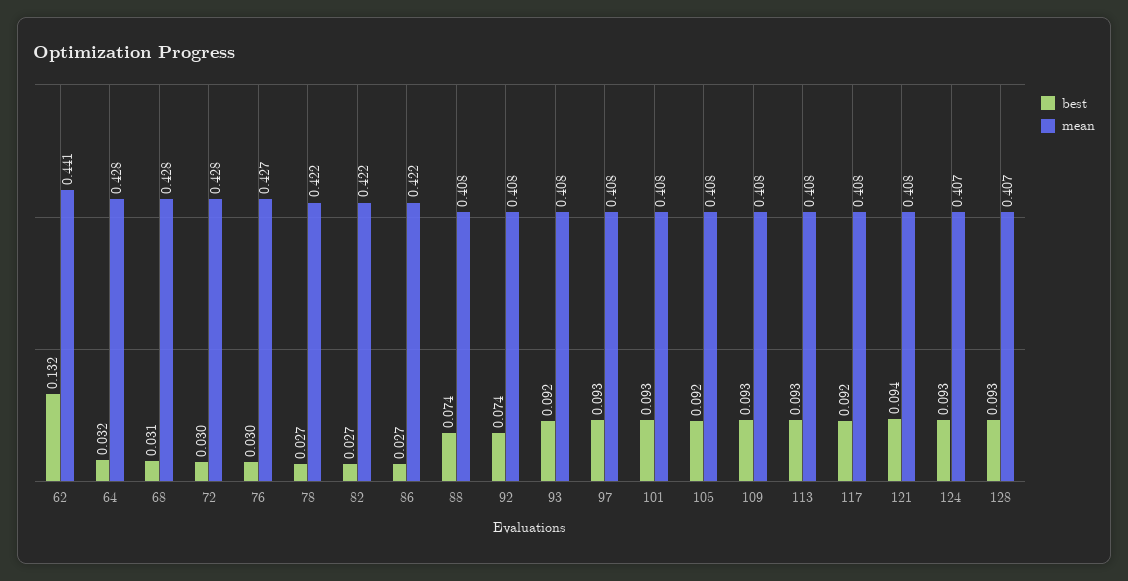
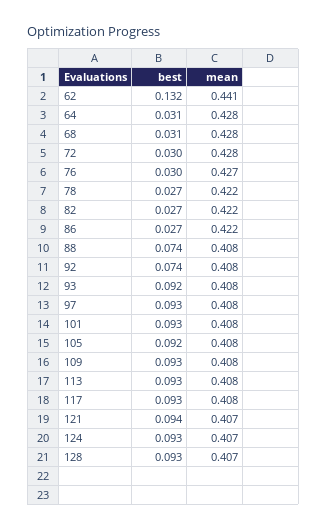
best, 64: 0.032 -> 0.031
best, 117: 0.092 -> 0.093
mean, 121: 0.408 -> 0.407

